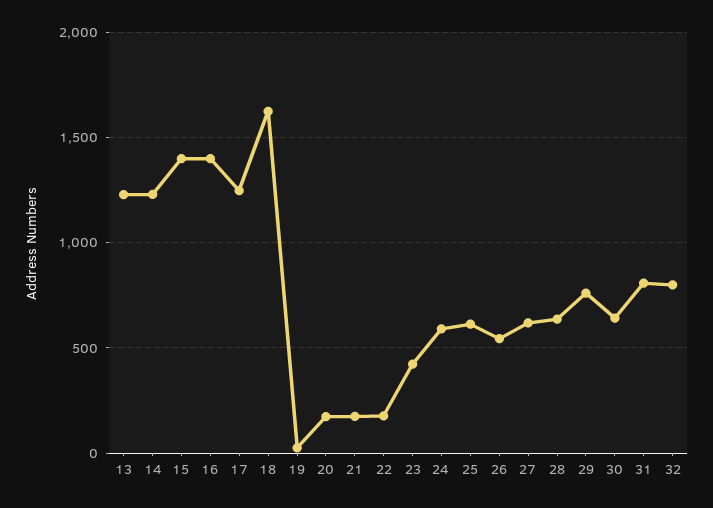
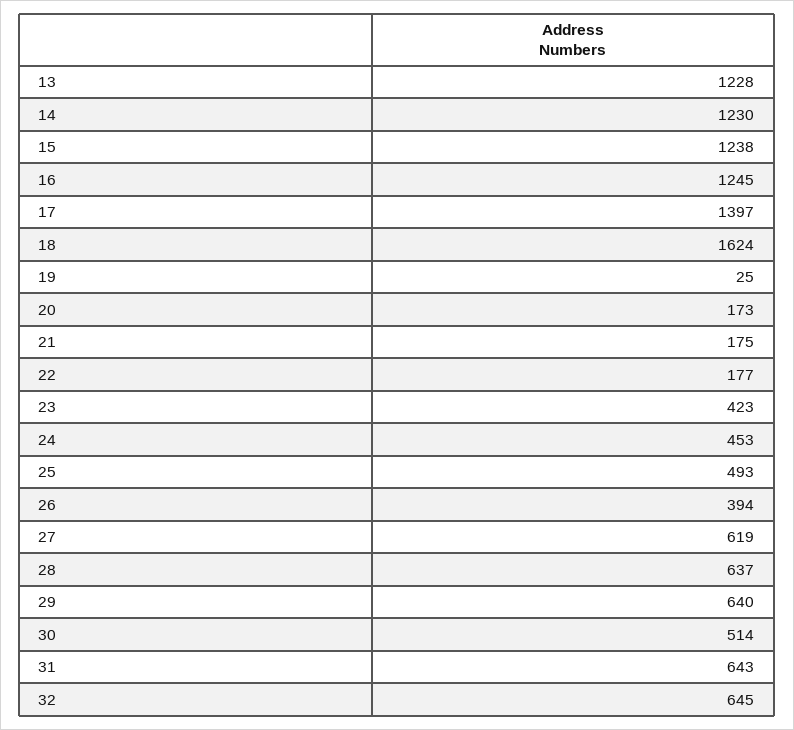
15: 1400 -> 1238
16: 1400 -> 1245
17: 1250 -> 1397
24: 600 -> 453
25: 600 -> 493
26: 550 -> 394
29: 750 -> 640
30: 650 -> 514
31: 800 -> 643
32: 800 -> 645

